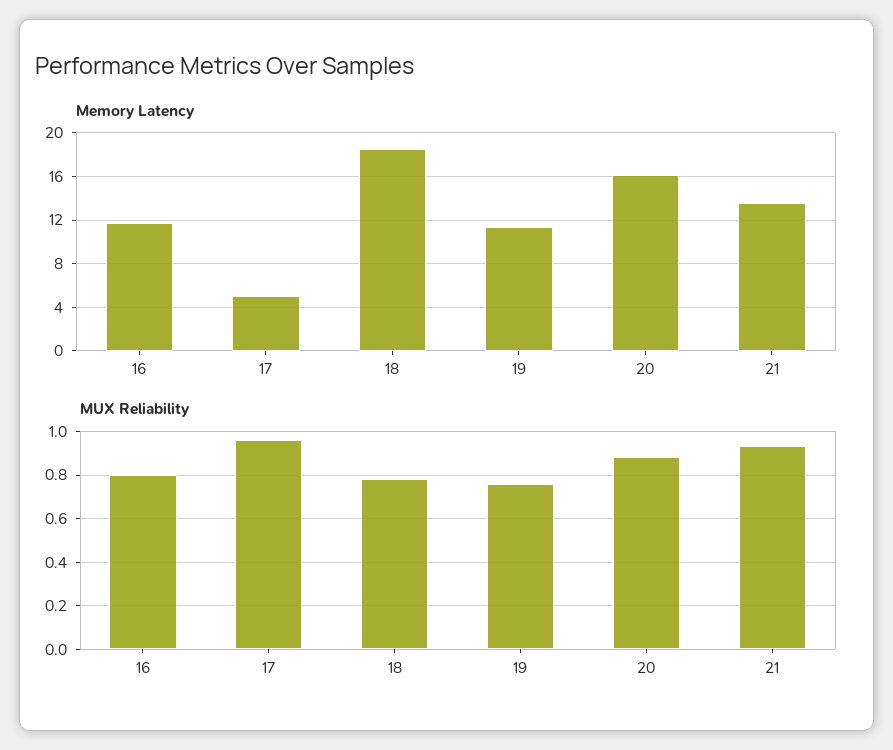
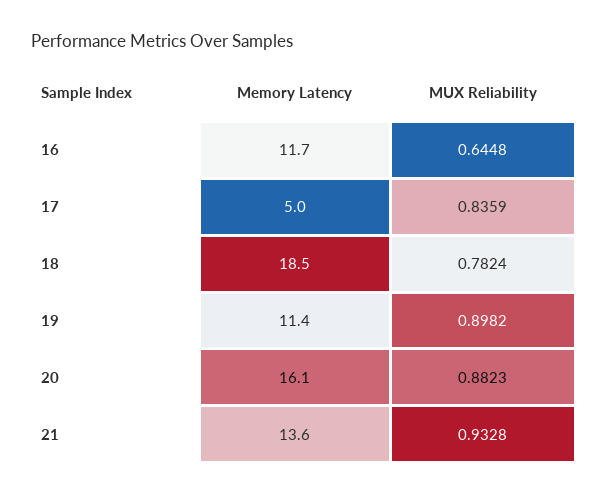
MUX Reliability, 16: 0.8 -> 0.6448
MUX Reliability, 17: 0.95 -> 0.8359
MUX Reliability, 19: 0.75 -> 0.8982

